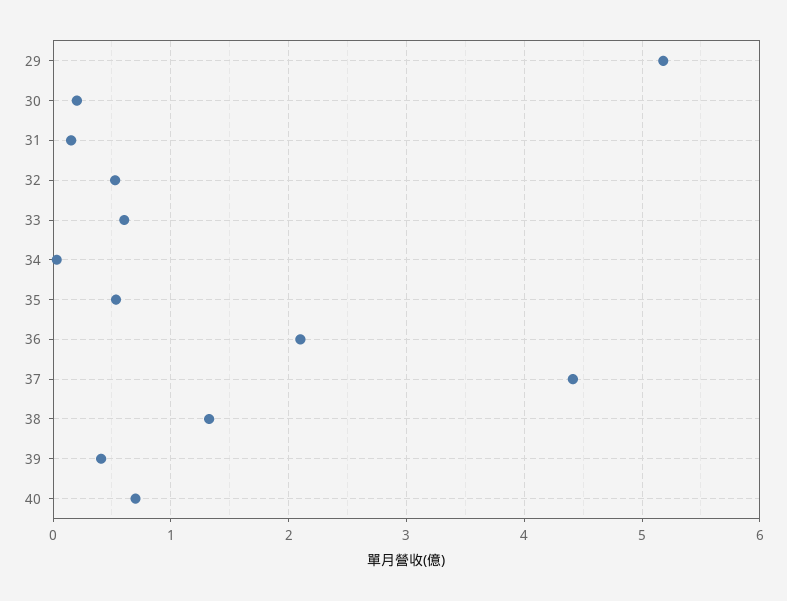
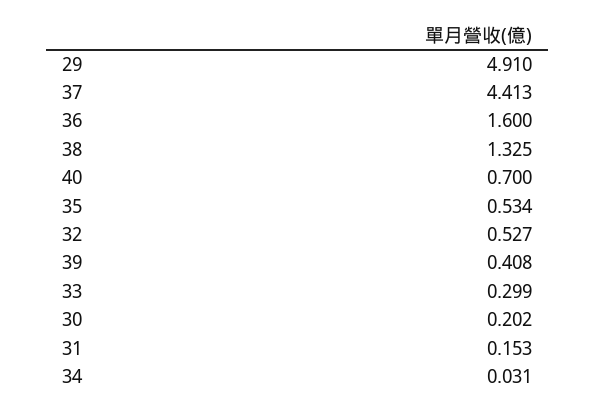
29: 5.2 -> 4.91
33: 0.6 -> 0.299
36: 2.1 -> 1.6

